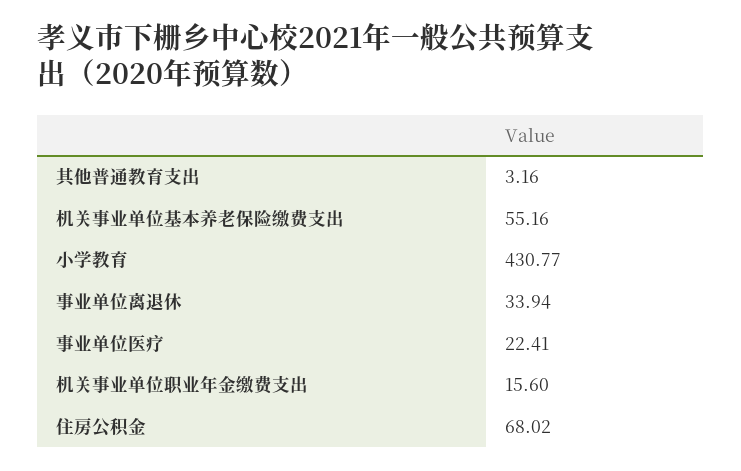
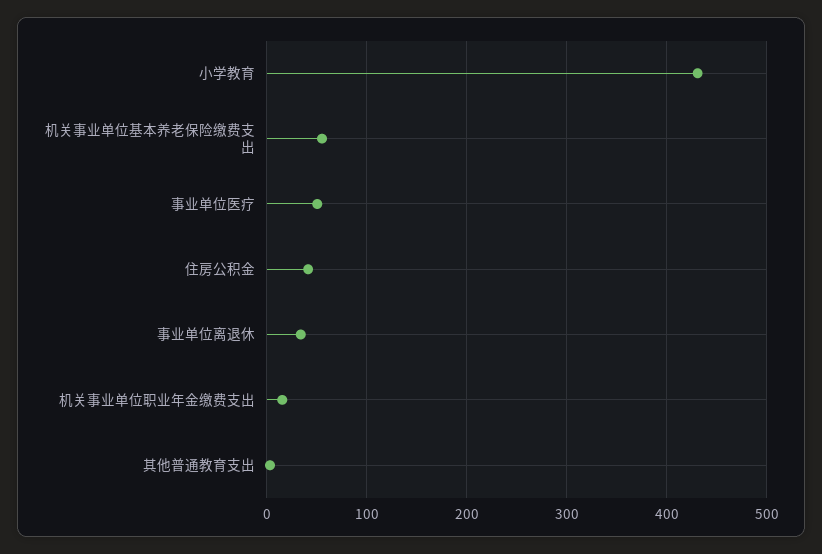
事业单位医疗: 22.41 -> 50
住房公积金: 68.02 -> 40

